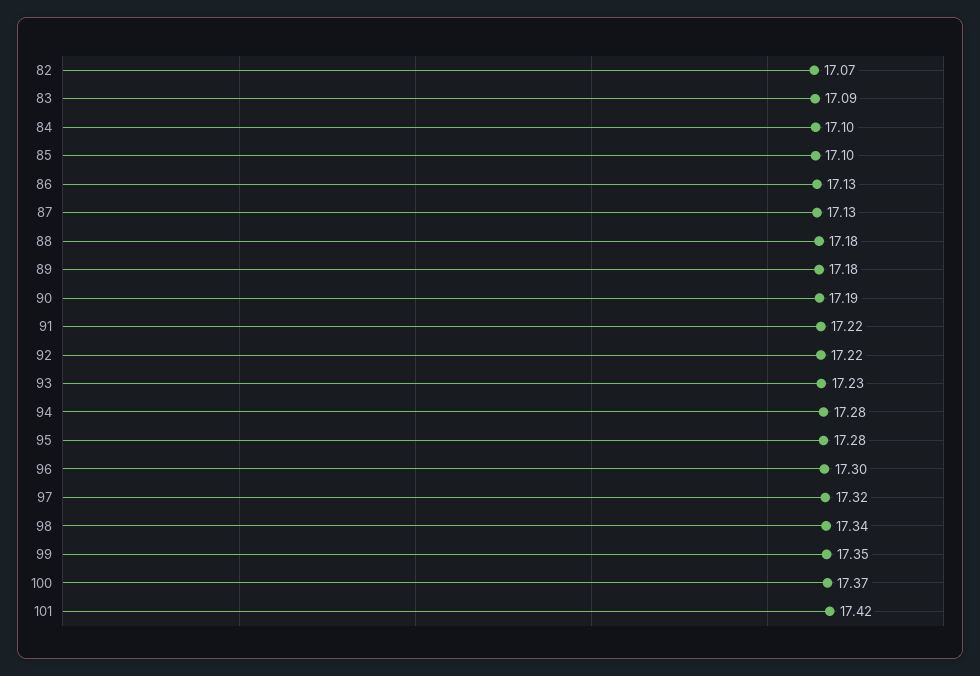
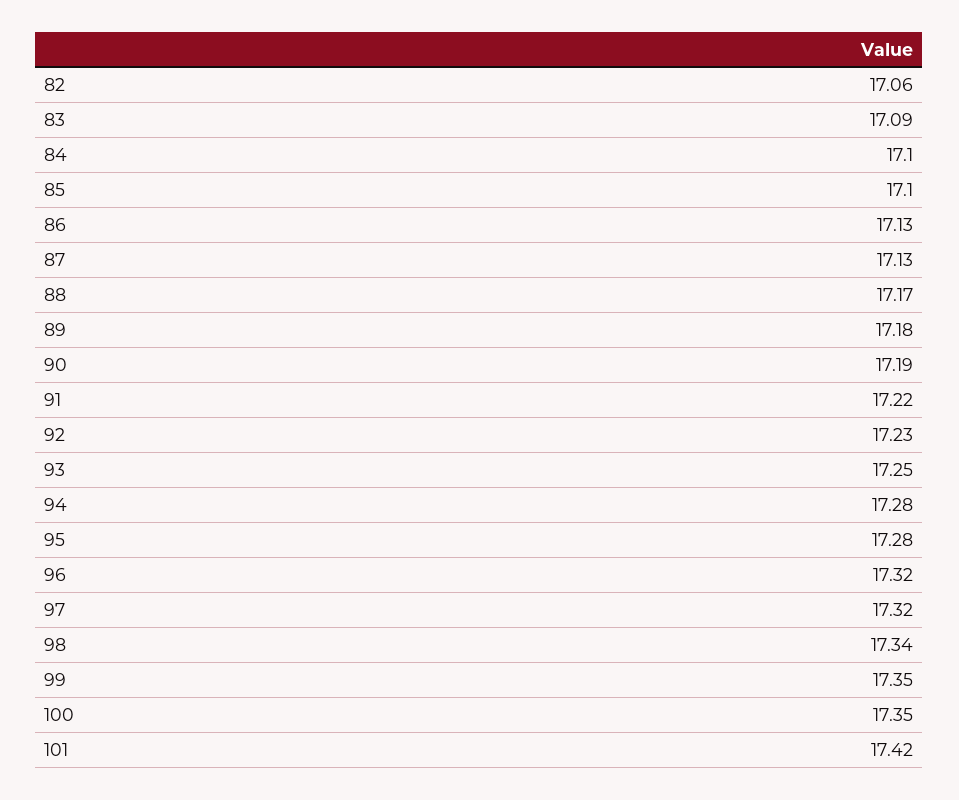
82: 17.07 -> 17.06
88: 17.18 -> 17.17
92: 17.22 -> 17.23
93: 17.23 -> 17.25
96: 17.3 -> 17.32
100: 17.37 -> 17.35

